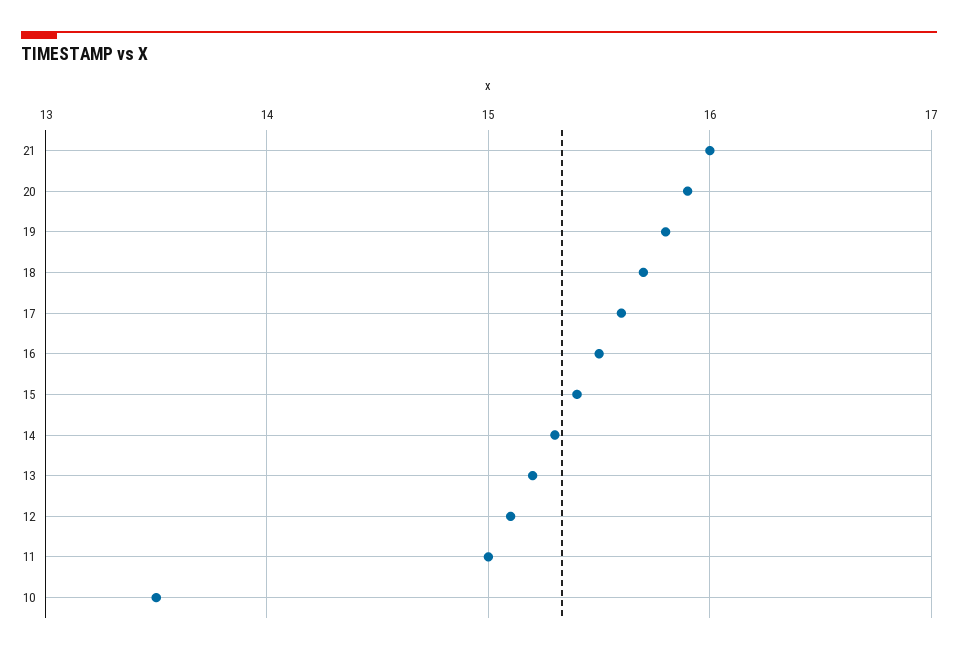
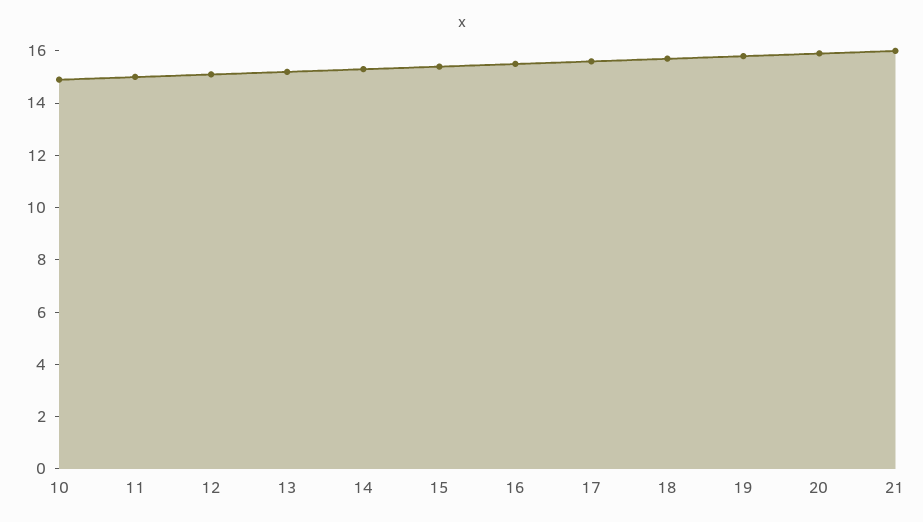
10: 13.5 -> 15

